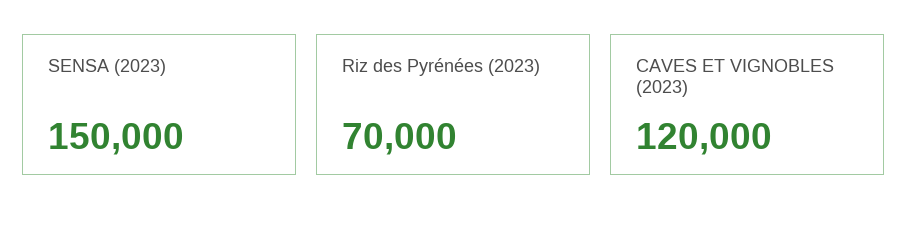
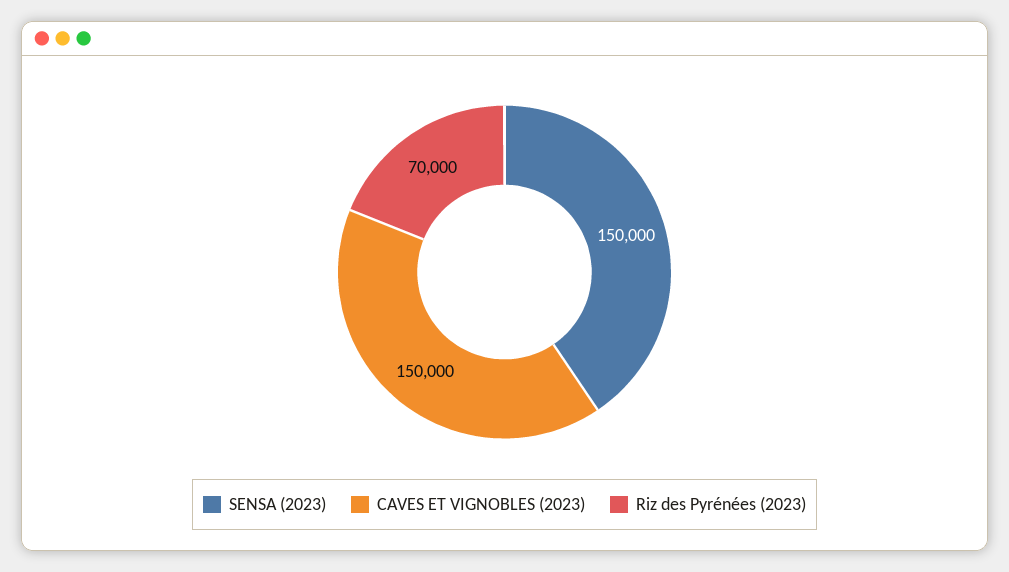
CAVES ET VIGNOBLES (2023): 120000 -> 150000

